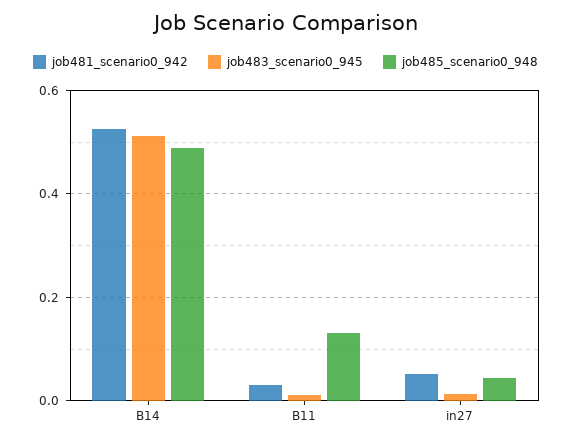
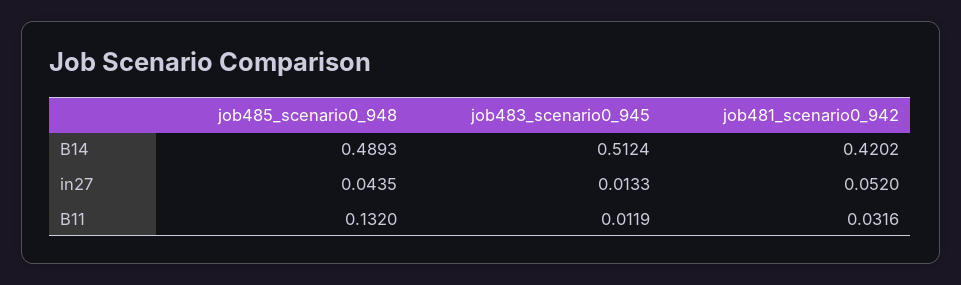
job481_scenario0_942, B14: 0.52 -> 0.4202

